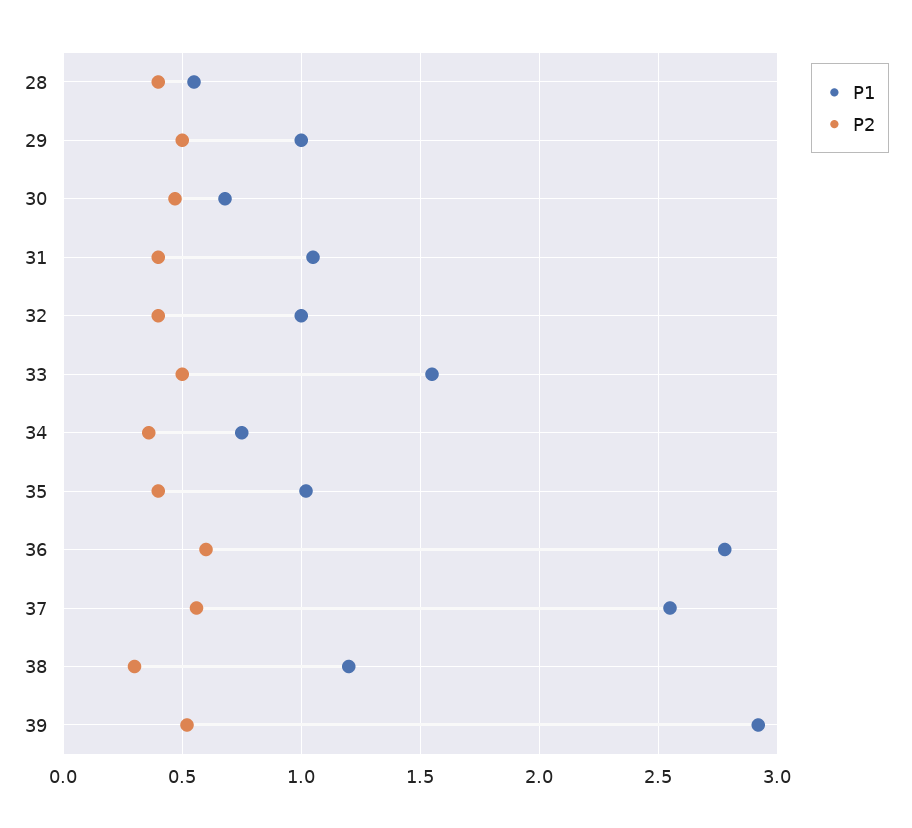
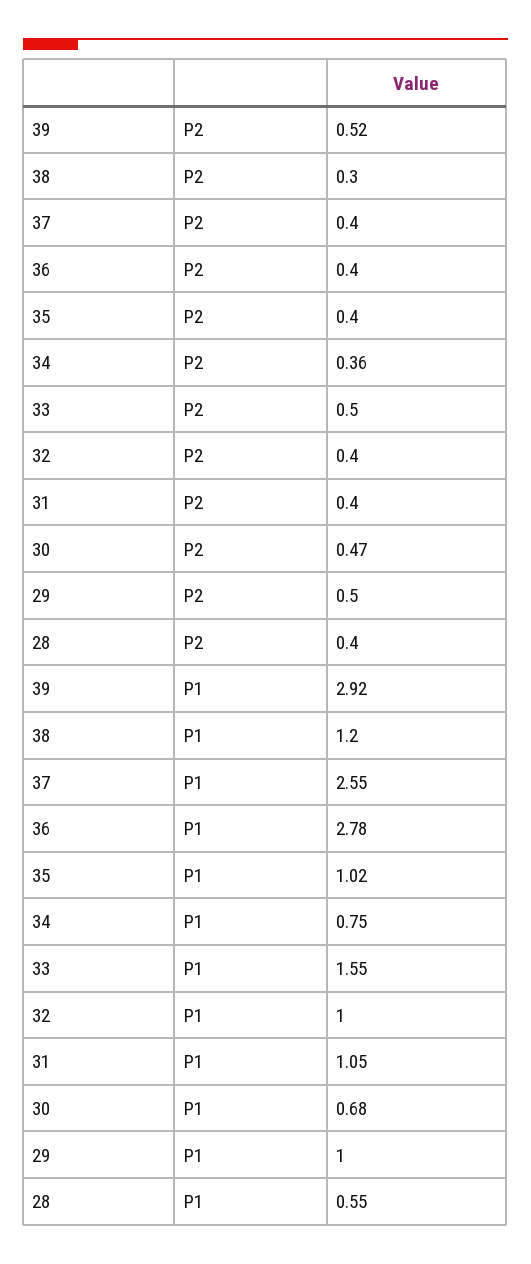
P2, 36: 0.6 -> 0.4
P2, 37: 0.55 -> 0.4

